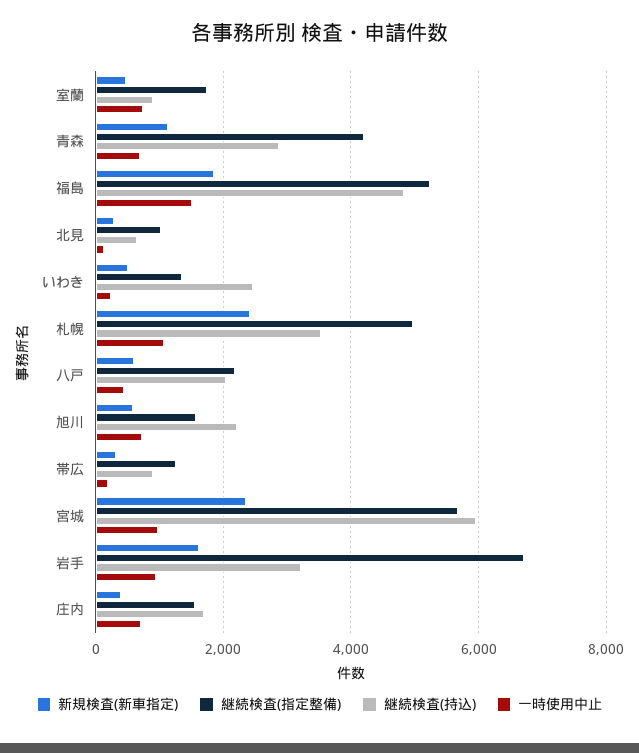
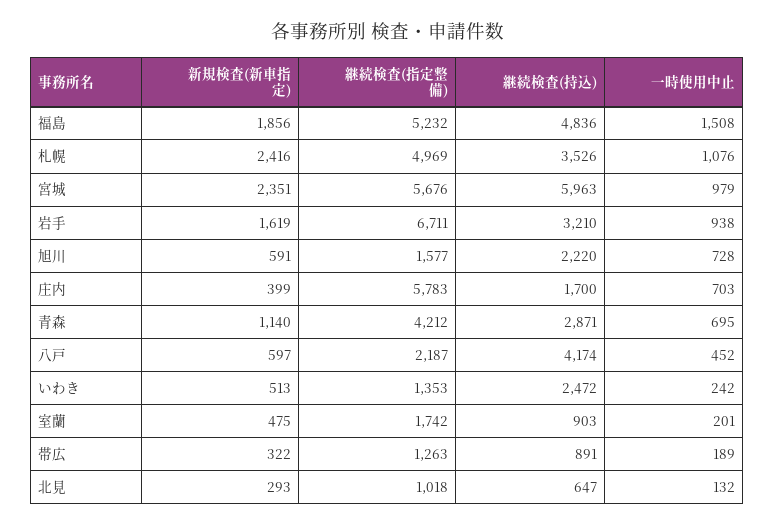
一時使用中止, 室蘭: 800 -> 201
継続検査(持込), 八戸: 2000 -> 4174
継続検査(指定整備), 庄内: 1600 -> 5783

